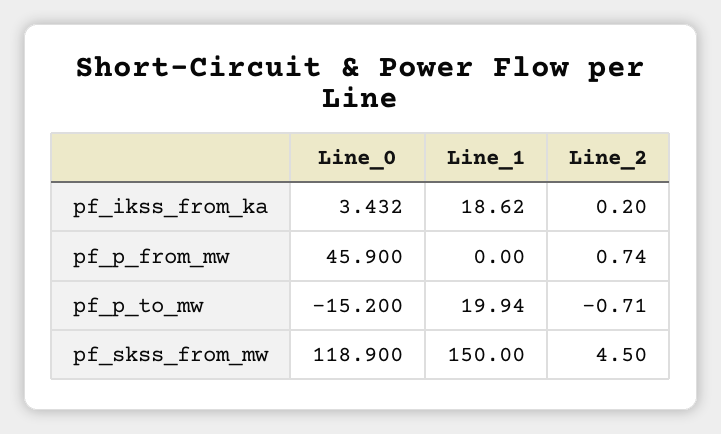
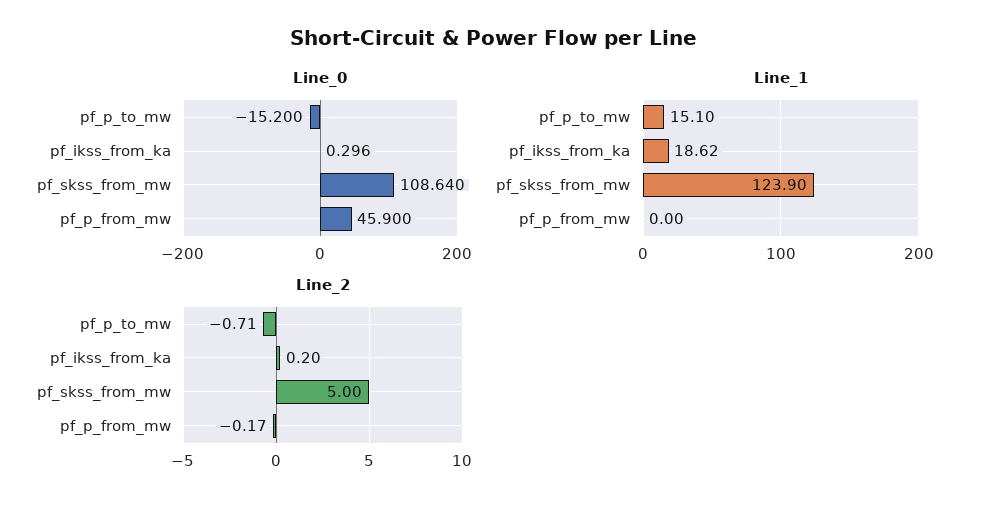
Line_0, pf_ikss_from_ka: 3.432 -> 0.296
Line_2, pf_p_from_mw: 0.74 -> -0.17
Line_1, pf_p_to_mw: 19.94 -> 15.1
Line_0, pf_skss_from_mw: 118.9 -> 108.64
Line_1, pf_skss_from_mw: 150 -> 123.9
Line_2, pf_skss_from_mw: 4.5 -> 5

